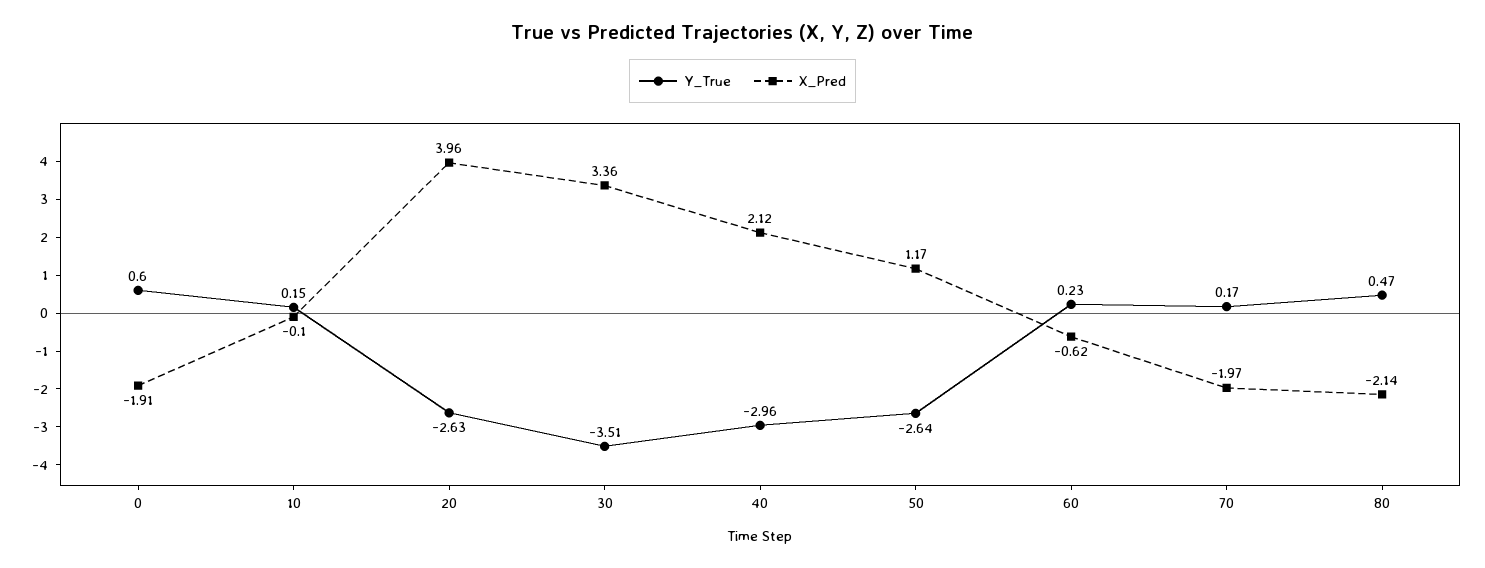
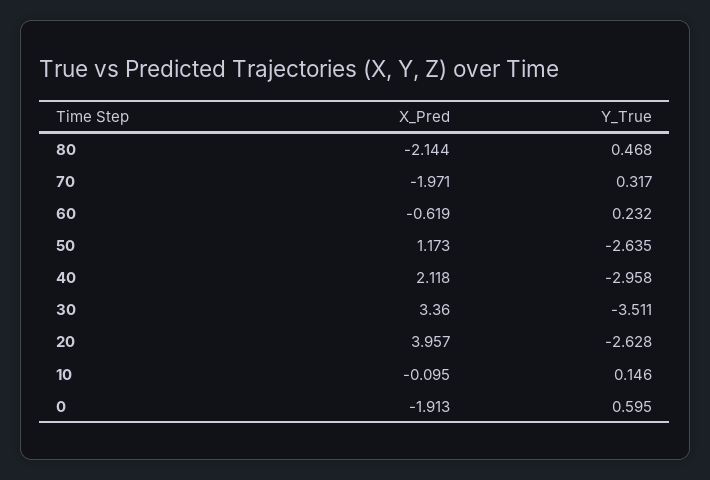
Y_True, 70: 0.17 -> 0.317

